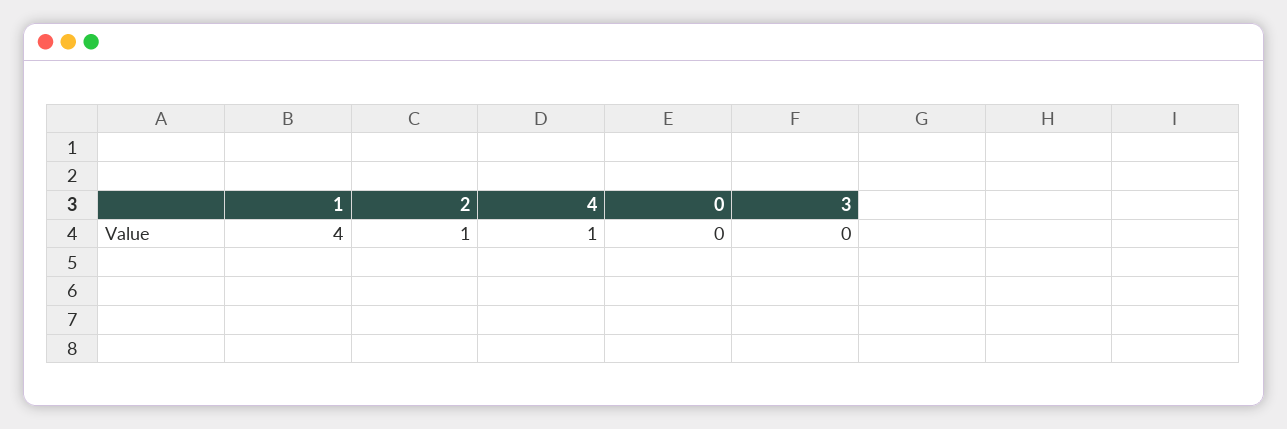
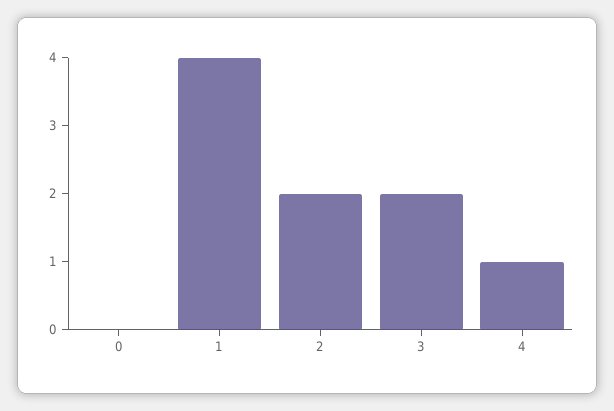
2: 1 -> 2
3: 0 -> 2

